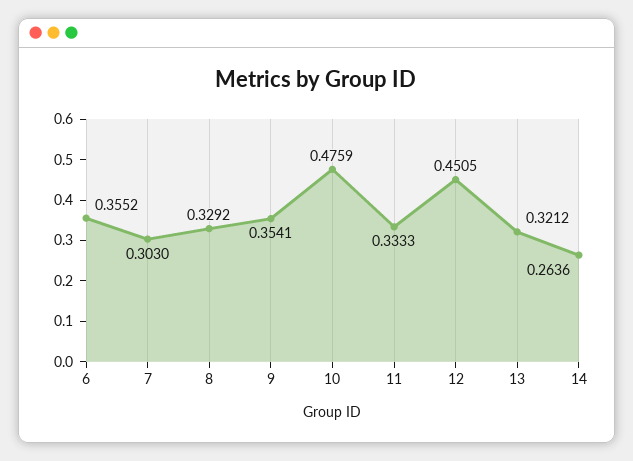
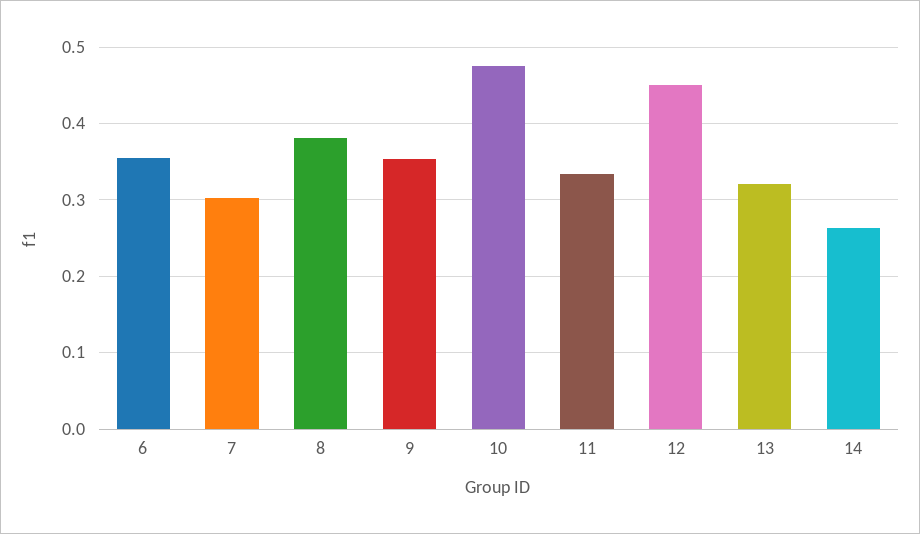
8: 0.3292 -> 0.38

